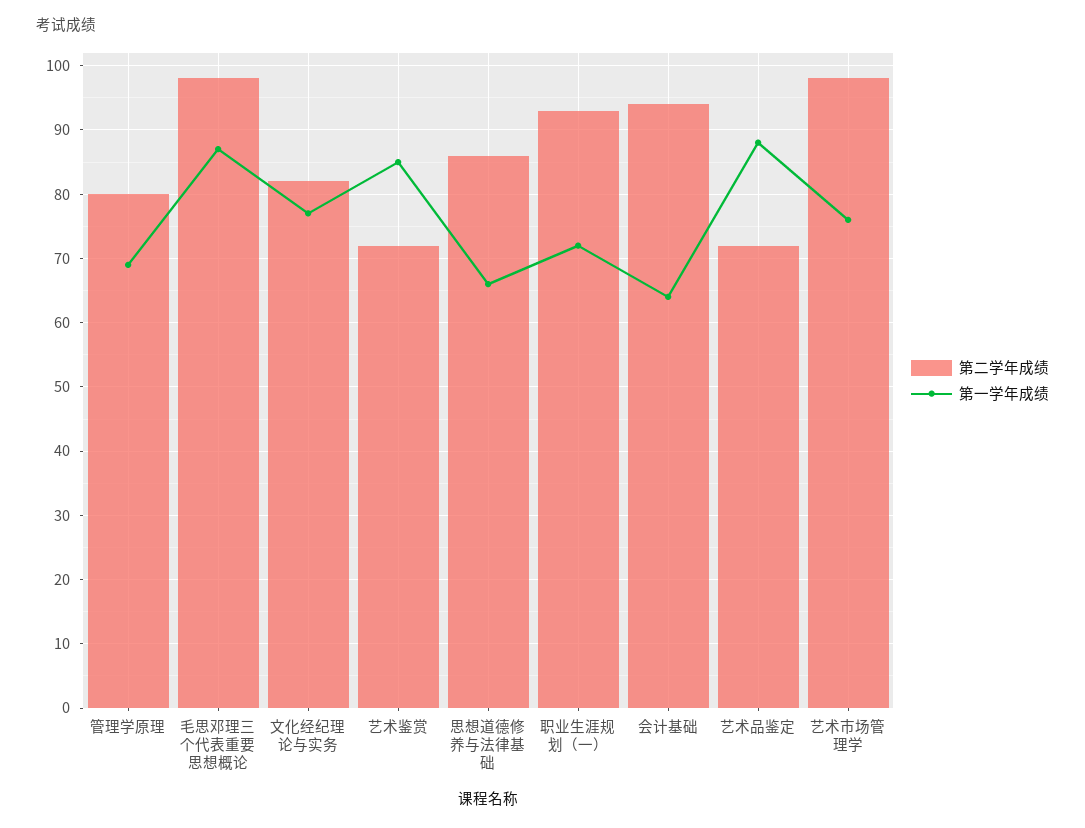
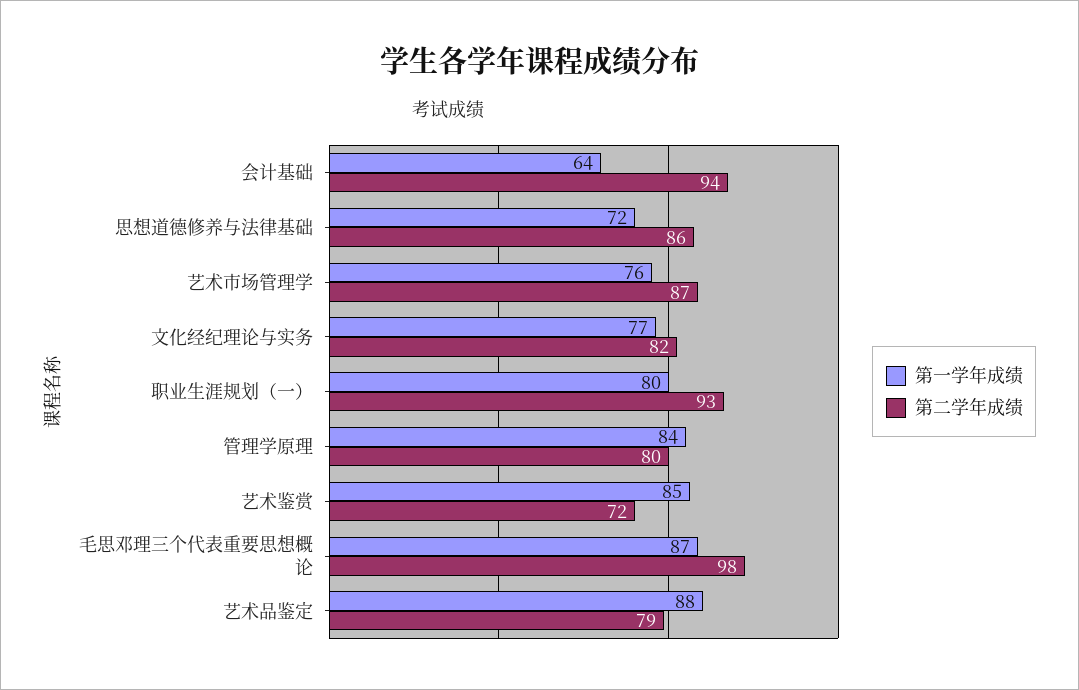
第一学年成绩, 管理学原理: 69 -> 84
第一学年成绩, 思想道德修养与法律基础: 66 -> 72
第一学年成绩, 职业生涯规划（一）: 72 -> 80
第二学年成绩, 艺术品鉴定: 72 -> 79
第二学年成绩, 艺术市场管理学: 98 -> 87

